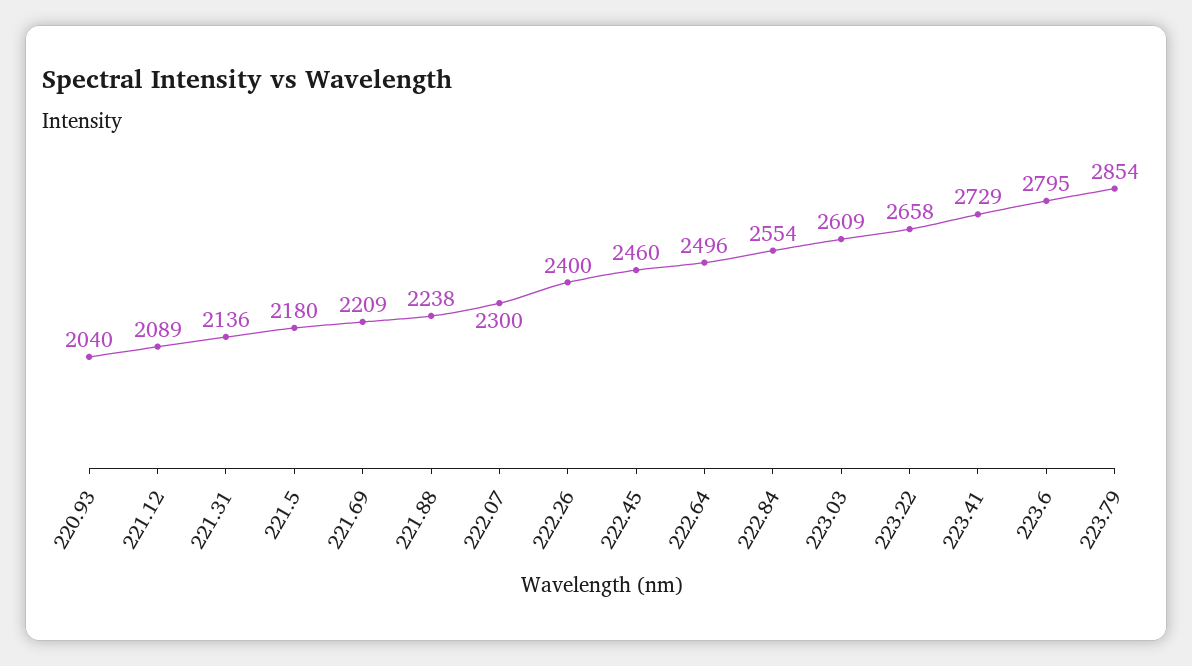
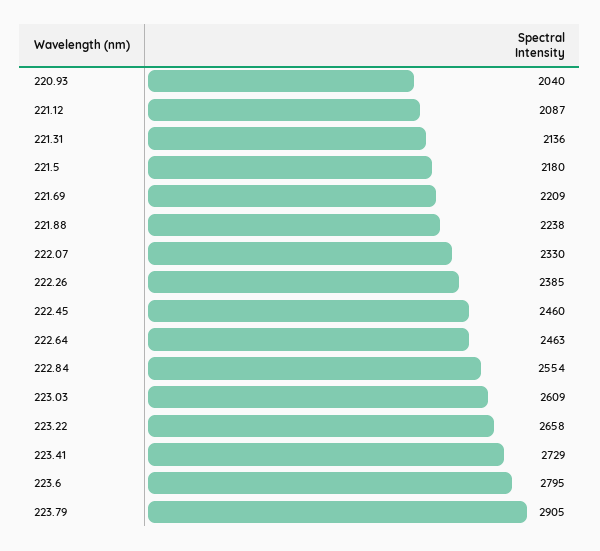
221.12: 2089 -> 2087
222.07: 2300 -> 2330
222.26: 2400 -> 2385
222.64: 2496 -> 2463
223.79: 2854 -> 2905

